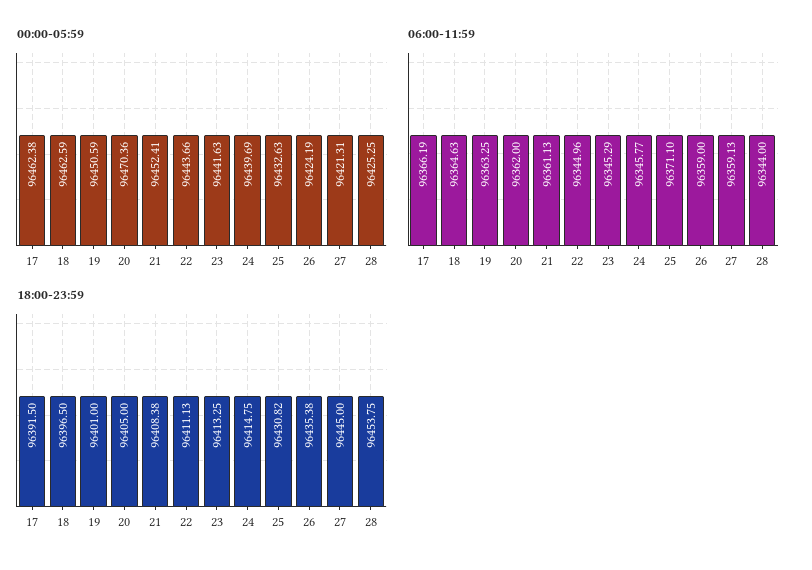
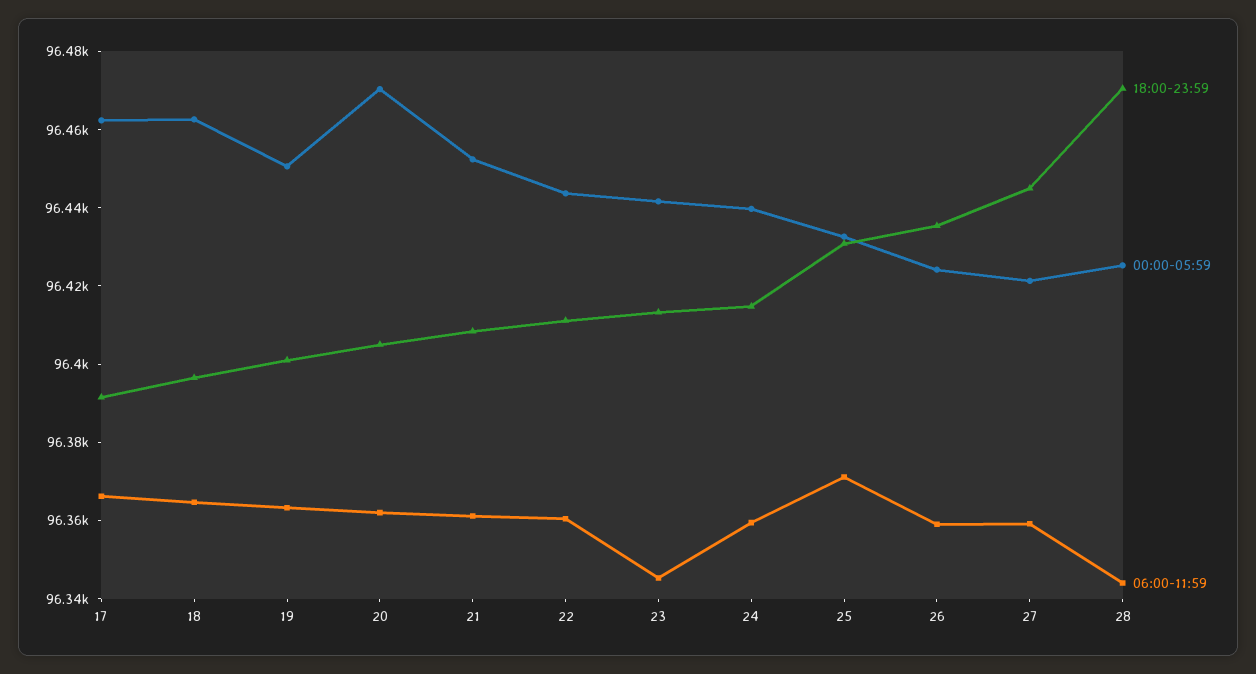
06:00-11:59, 22: 96344.96 -> 96360
06:00-11:59, 24: 96345.77 -> 96360
18:00-23:59, 28: 96453.75 -> 96470

